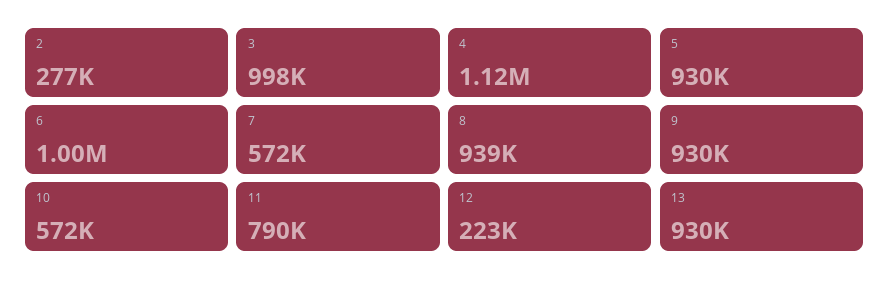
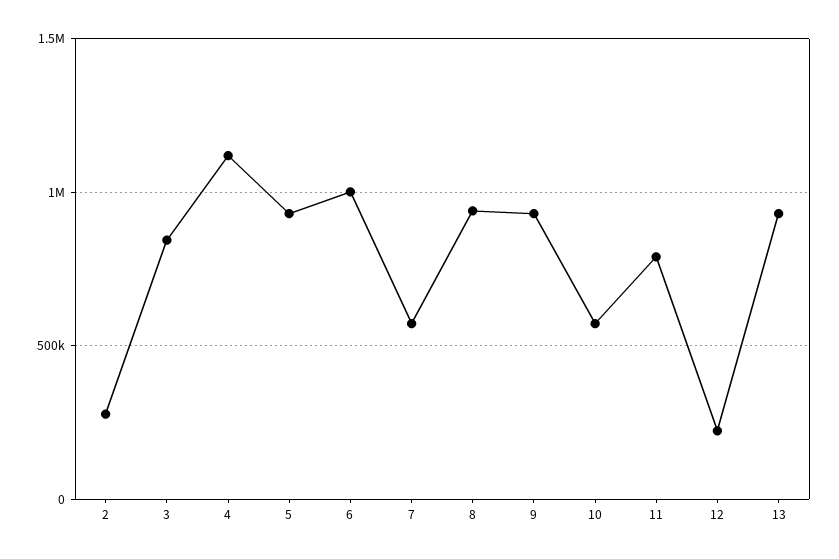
3: 998000 -> 850000

